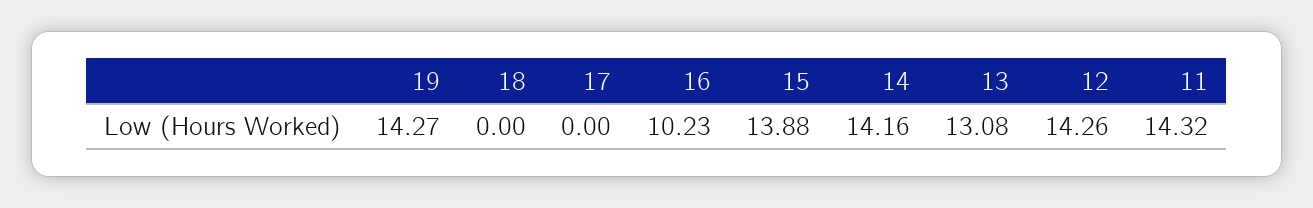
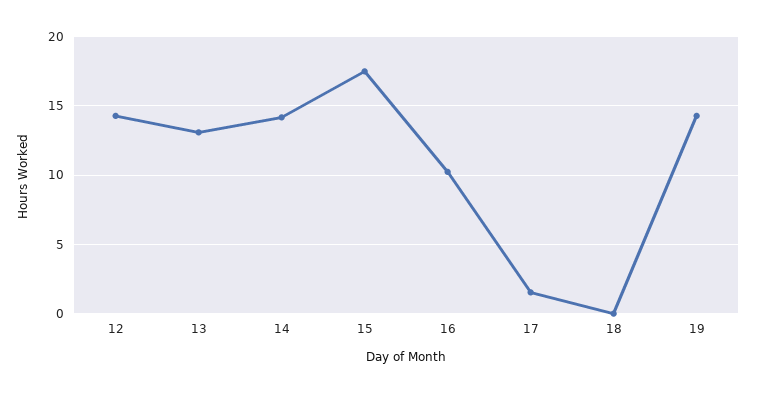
17: 0 -> 1.5
15: 13.88 -> 17.5
11: 14.32 -> none

